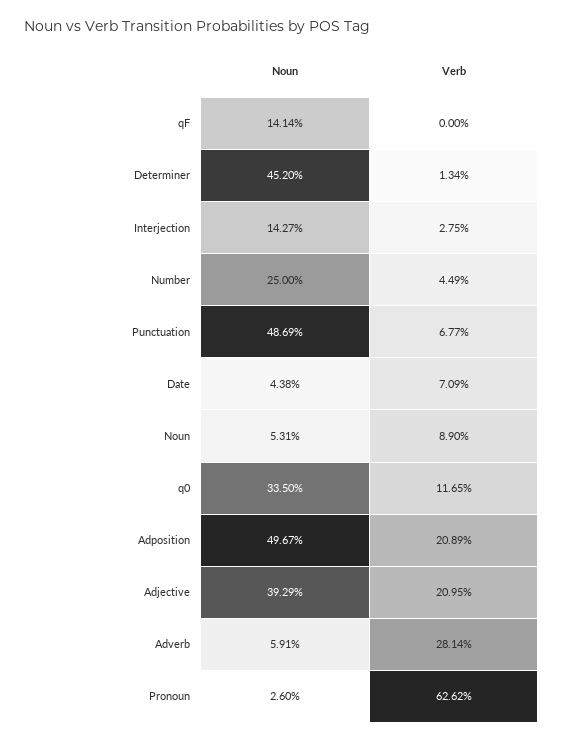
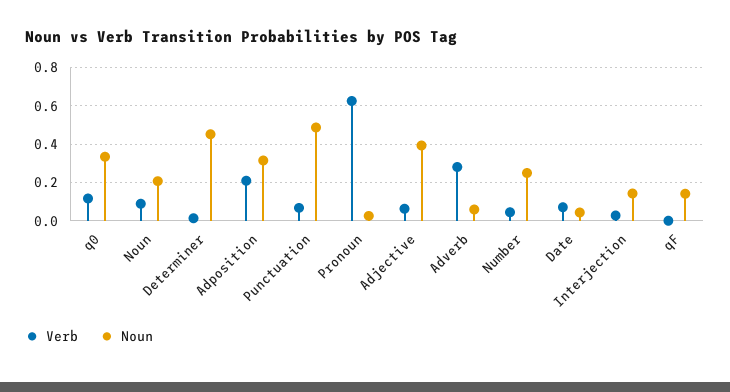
Noun, Noun: 0.0531 -> 0.2
Noun, Adposition: 0.4967 -> 0.3
Verb, Adjective: 0.2095 -> 0.05

